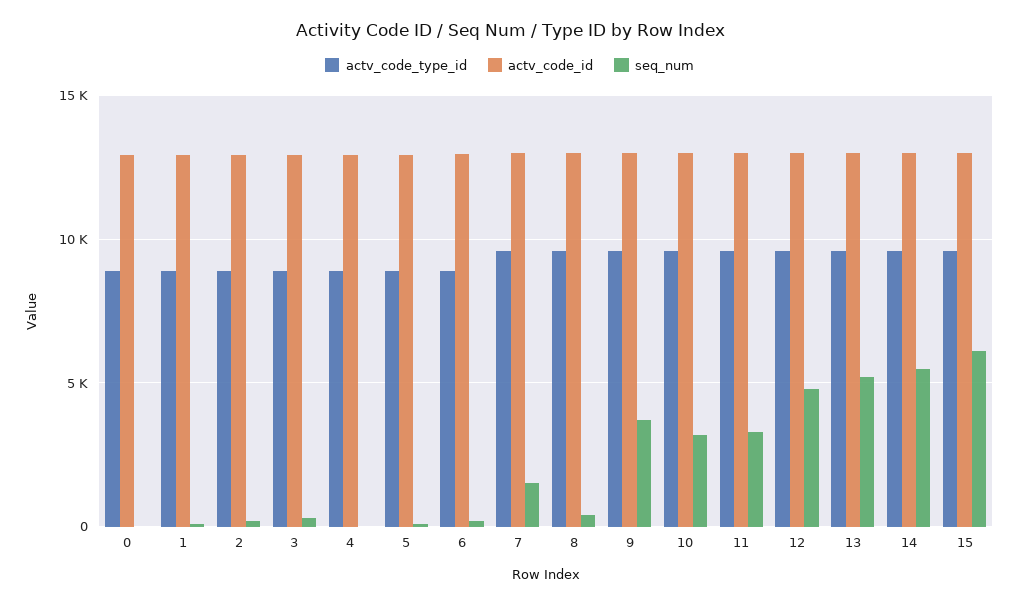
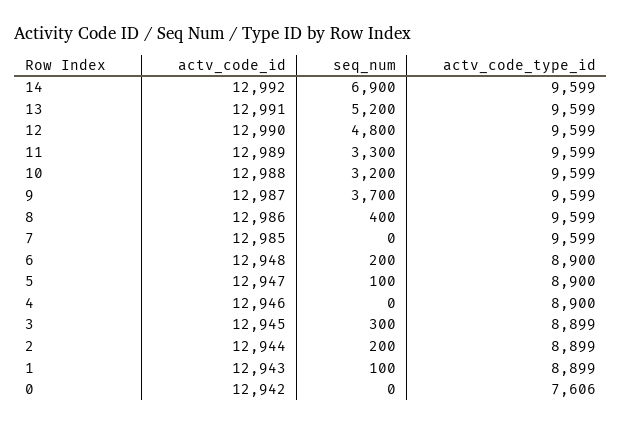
actv_code_type_id, 0: 9000 -> 7606
seq_num, 7: 1500 -> 0
seq_num, 14: 5500 -> 6900
actv_code_type_id, 15: 9500 -> none
actv_code_id, 15: 13000 -> none
seq_num, 15: 6000 -> none

